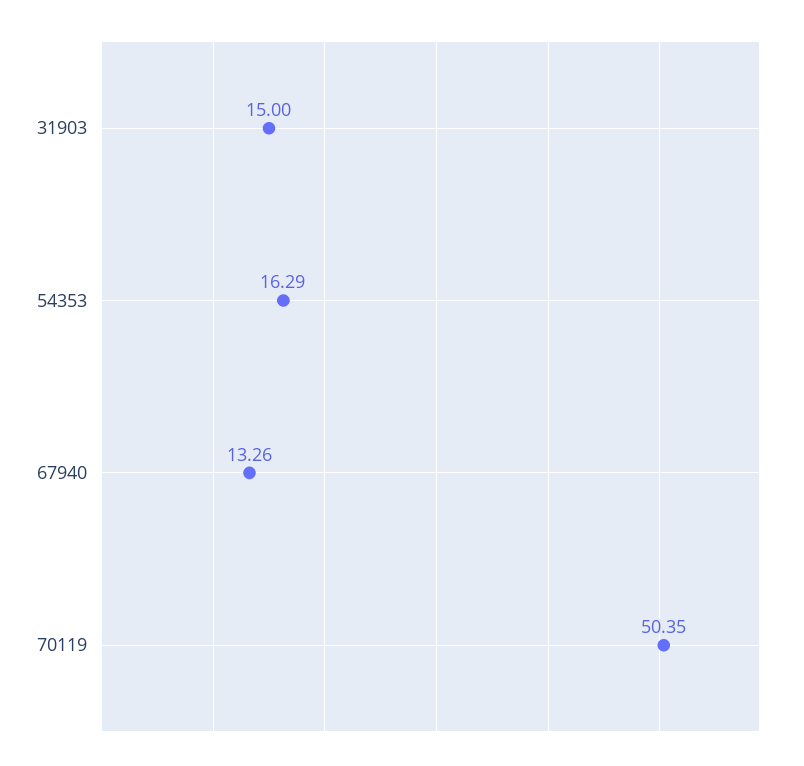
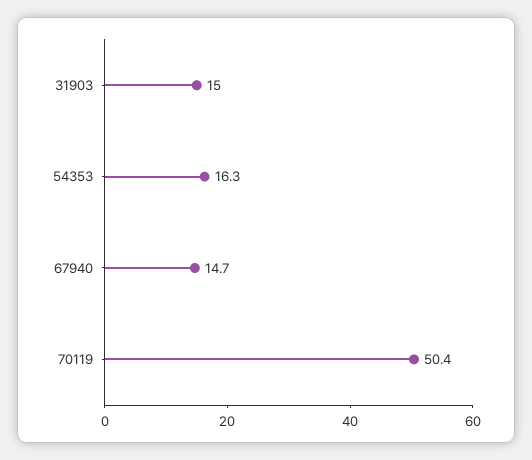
67940: 13.26 -> 14.7

